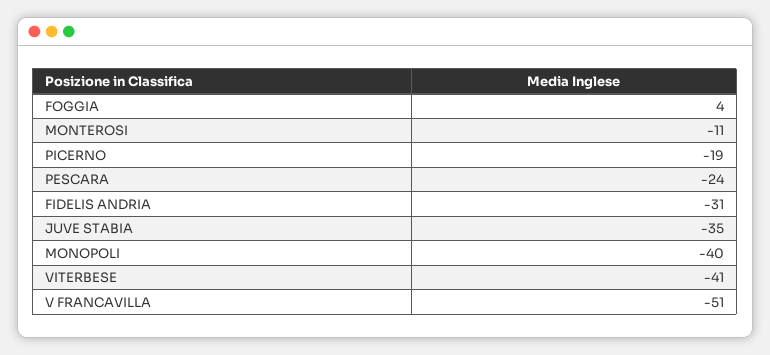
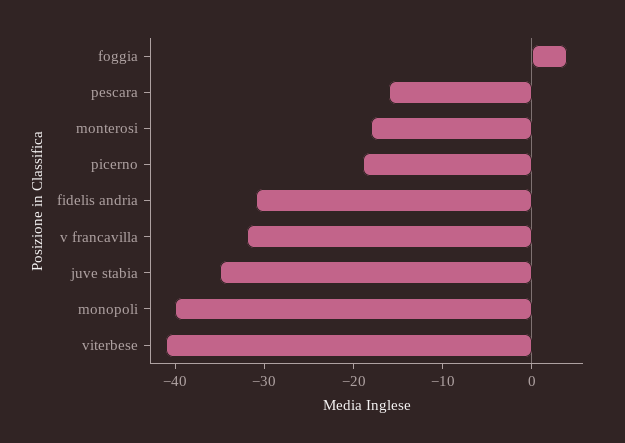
MONTEROSI: -11 -> -18
PESCARA: -24 -> -16
V FRANCAVILLA: -51 -> -32

